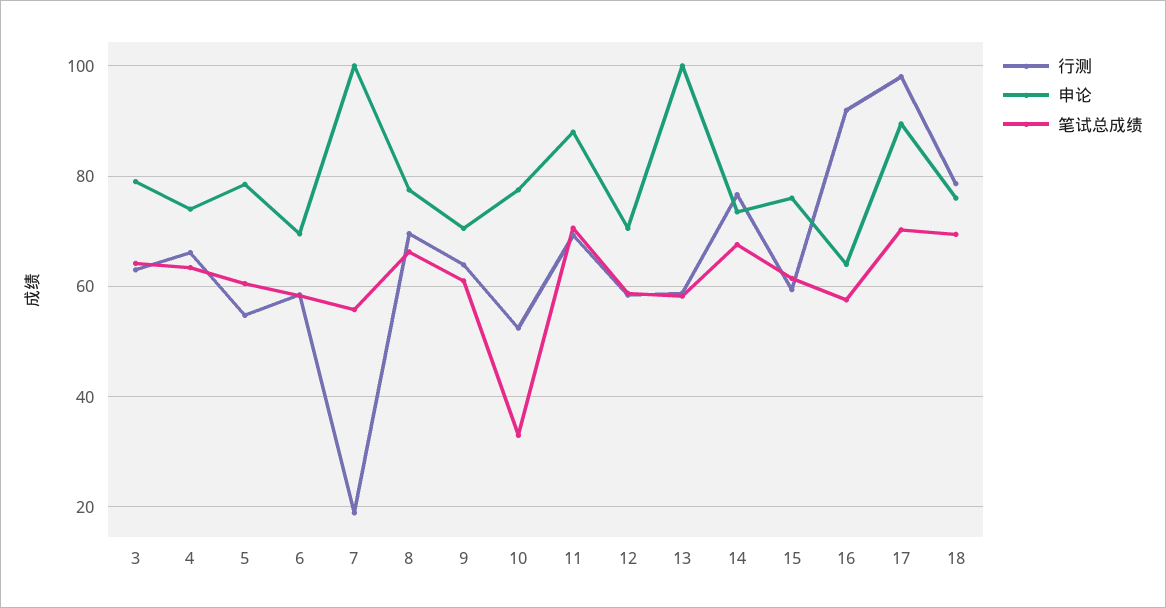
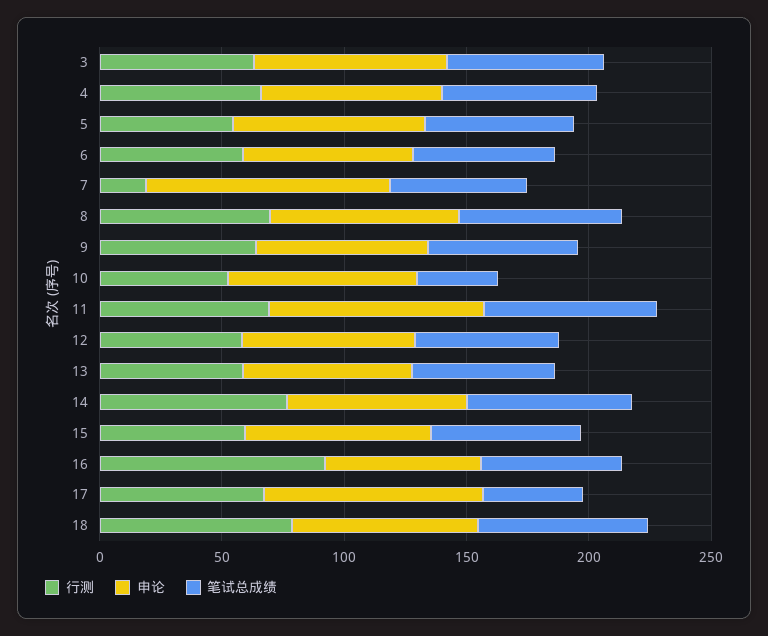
申论, 13: 100 -> 70
行测, 17: 98 -> 70
笔试总成绩, 17: 70 -> 40

